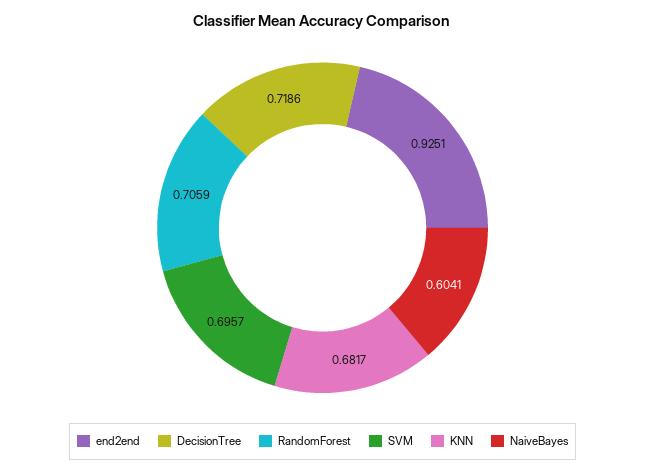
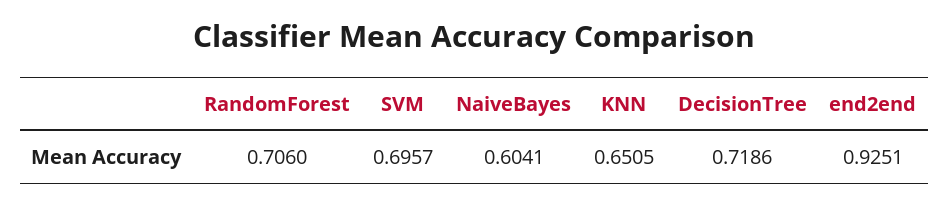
RandomForest: 0.7059 -> 0.706
KNN: 0.6817 -> 0.6505

